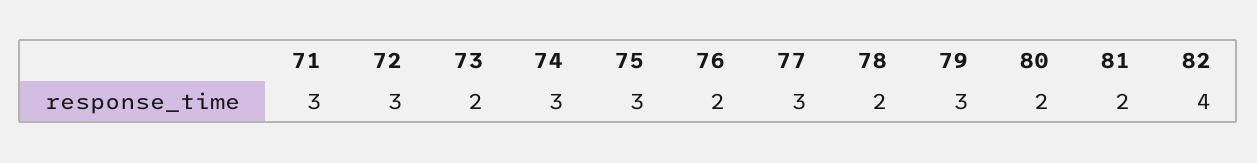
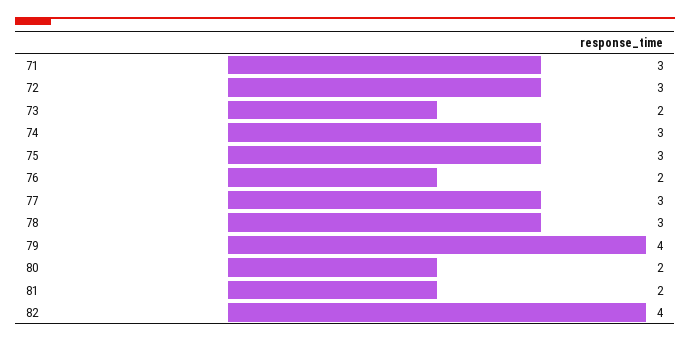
78: 2 -> 3
79: 3 -> 4

